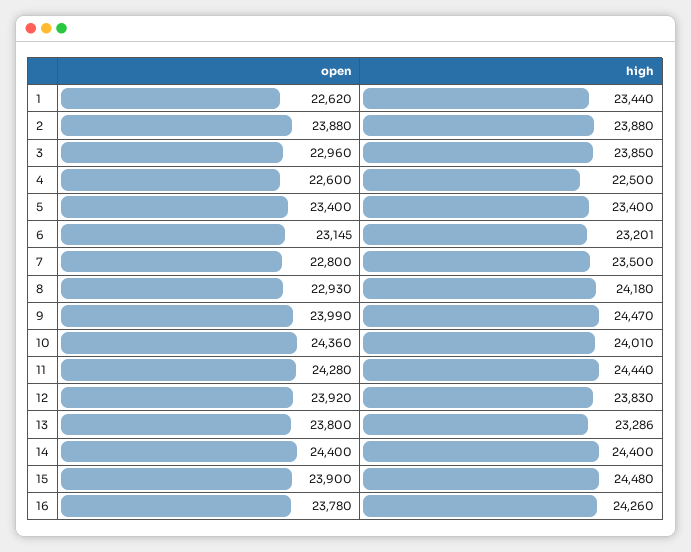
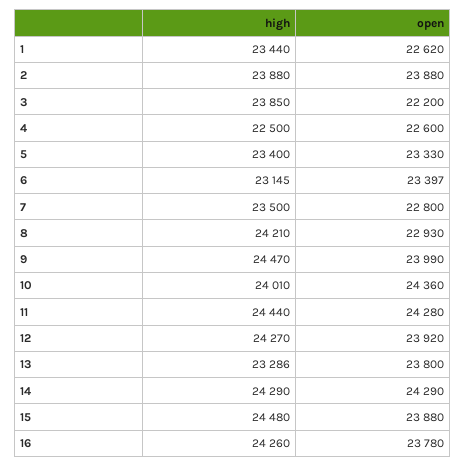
open, 3: 22960 -> 22200
open, 5: 23400 -> 23330
open, 6: 23145 -> 23397
high, 6: 23201 -> 23145
high, 8: 24180 -> 24210
high, 12: 23830 -> 24270
open, 14: 24400 -> 24290
high, 14: 24400 -> 24290
open, 15: 23900 -> 23880

